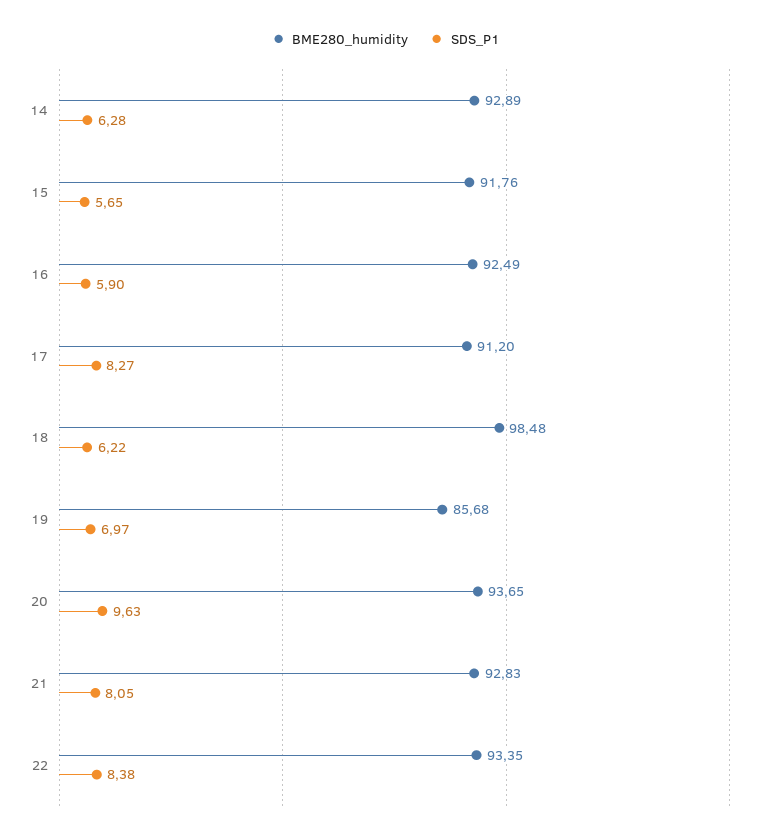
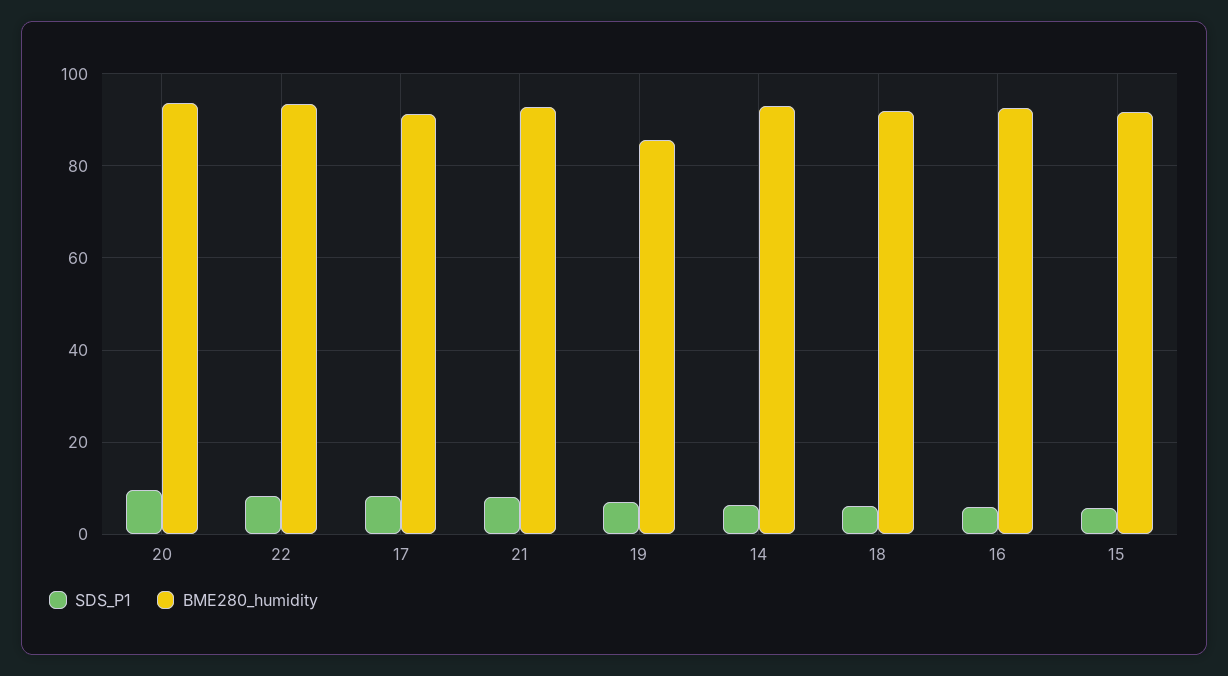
BME280_humidity, 18: 98.48 -> 92

